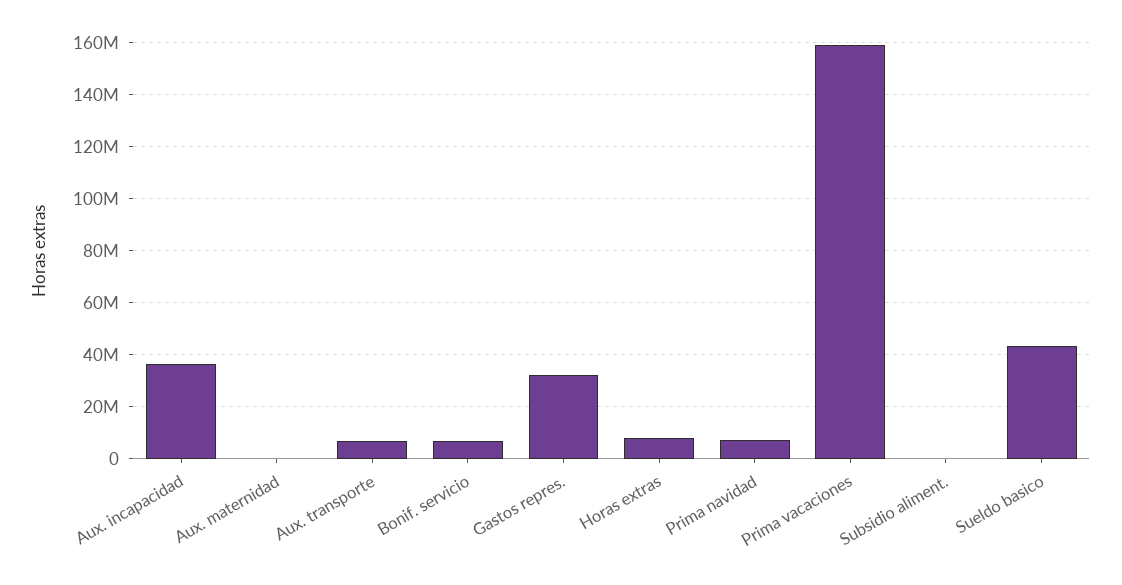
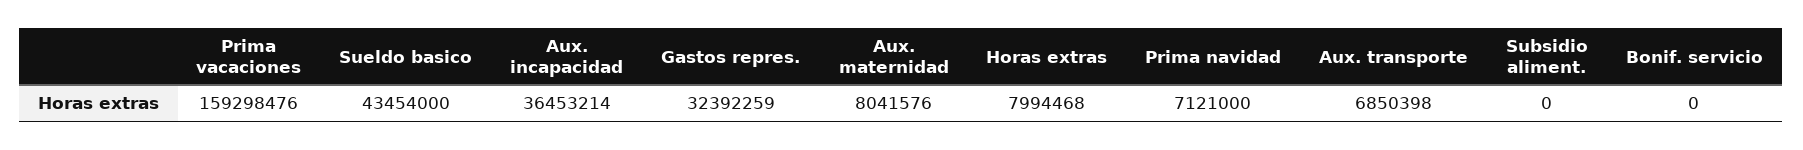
Aux. maternidad: 0 -> 8041576
Bonif. servicio: 7500000 -> 0

